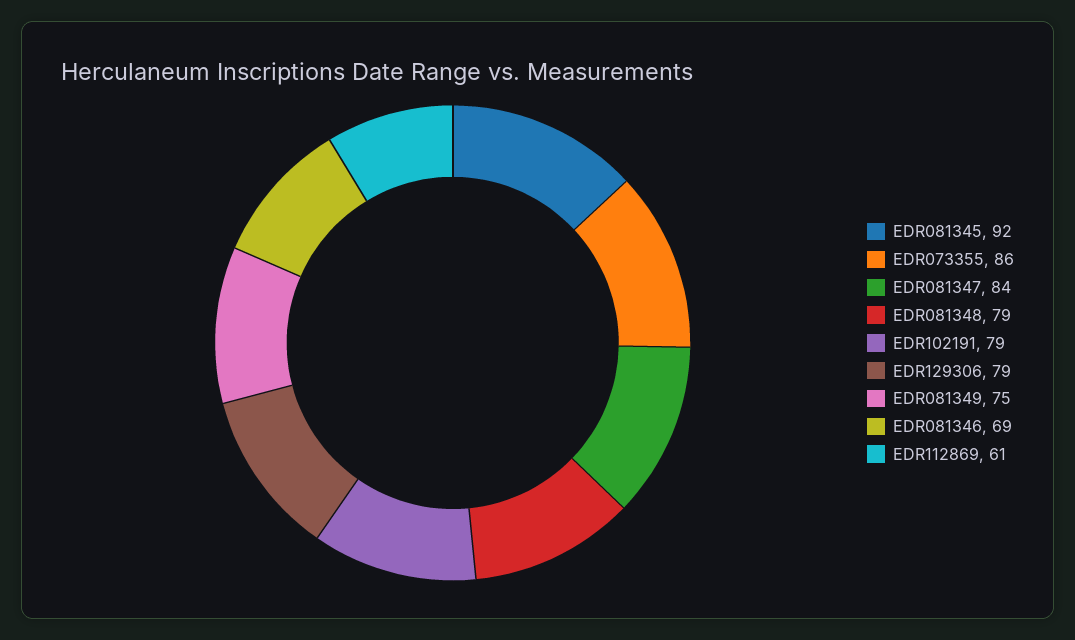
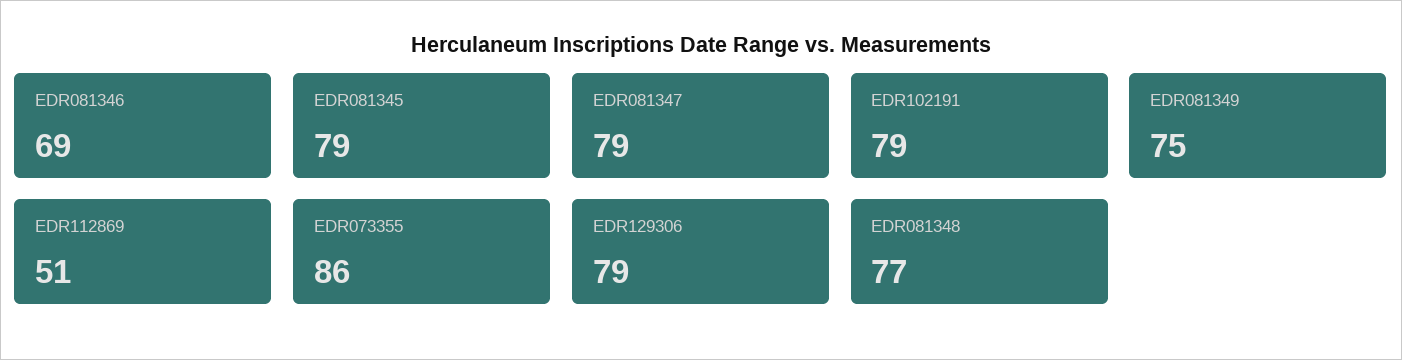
EDR081345: 92 -> 79
EDR081347: 84 -> 79
EDR081348: 79 -> 77
EDR112869: 61 -> 51

